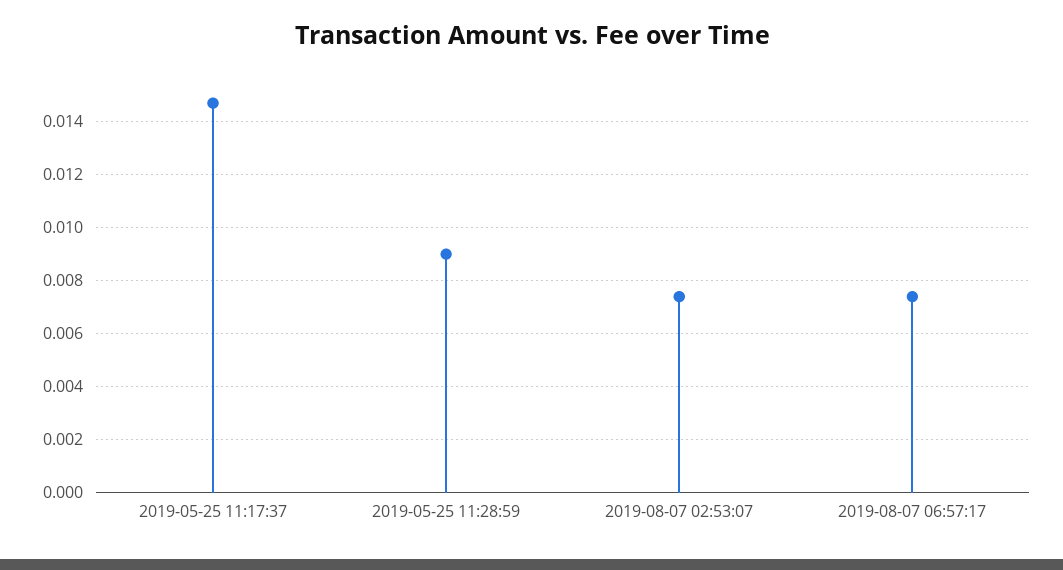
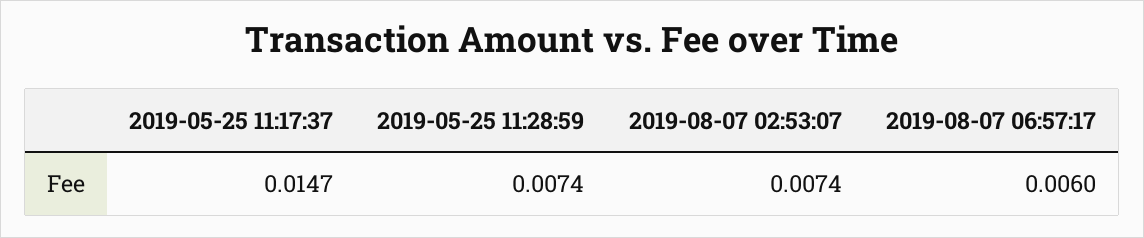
2019-05-25 11:28:59: 0.009 -> 0.0074
2019-08-07 06:57:17: 0.0075 -> 0.006

